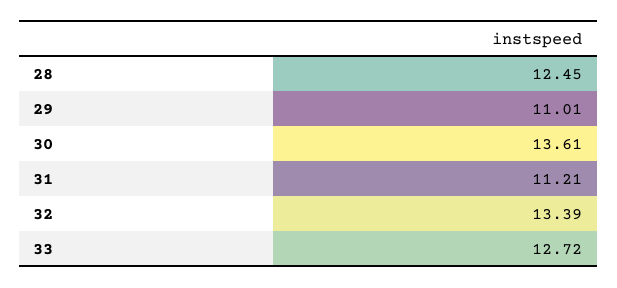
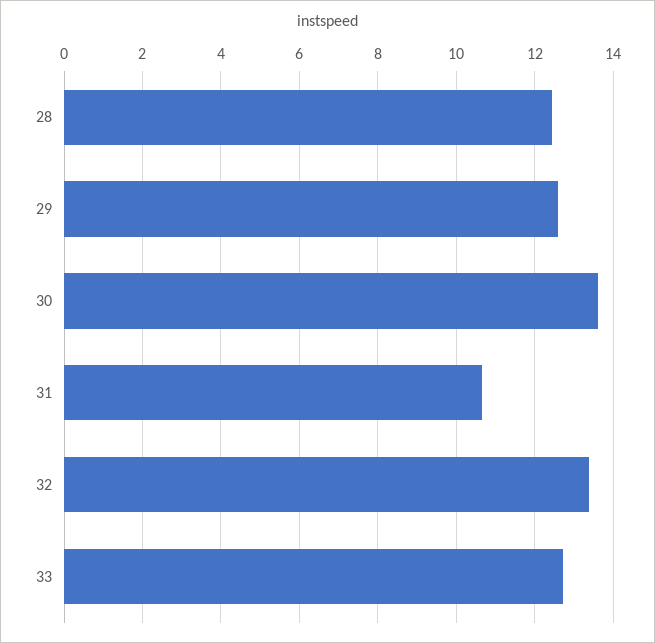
29: 11.01 -> 12.6
31: 11.21 -> 10.6

